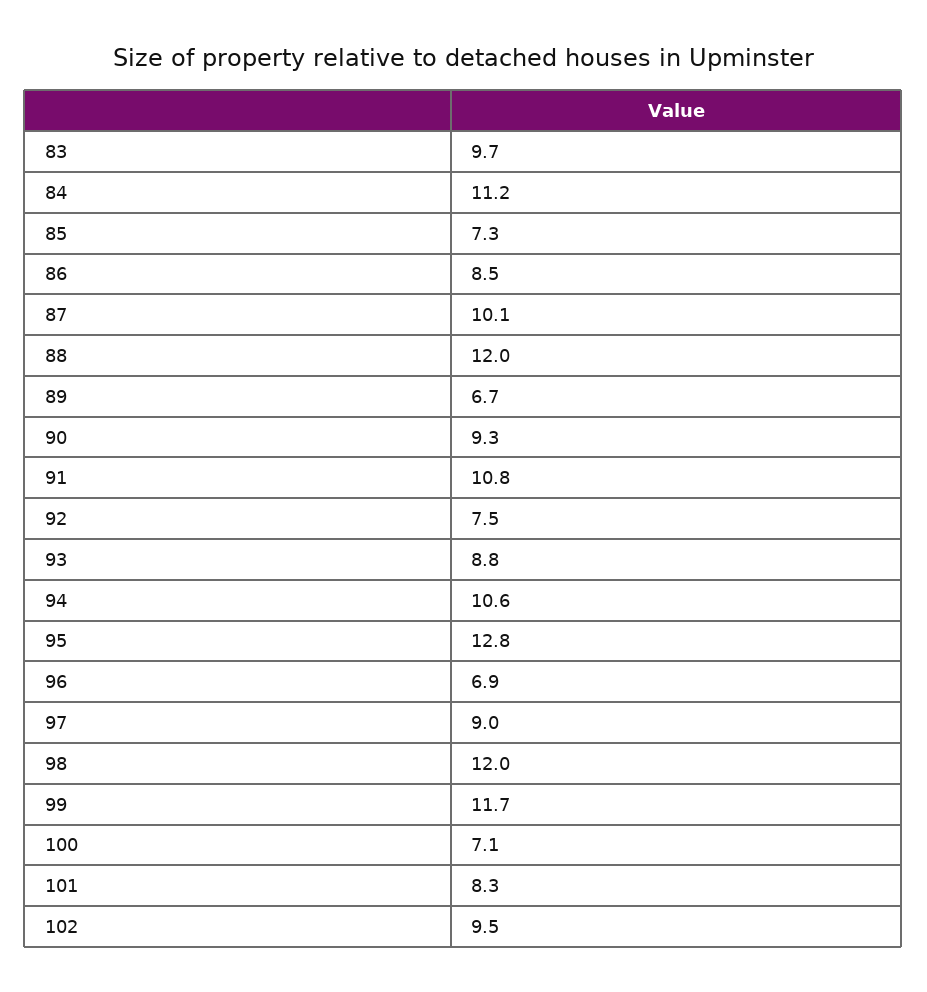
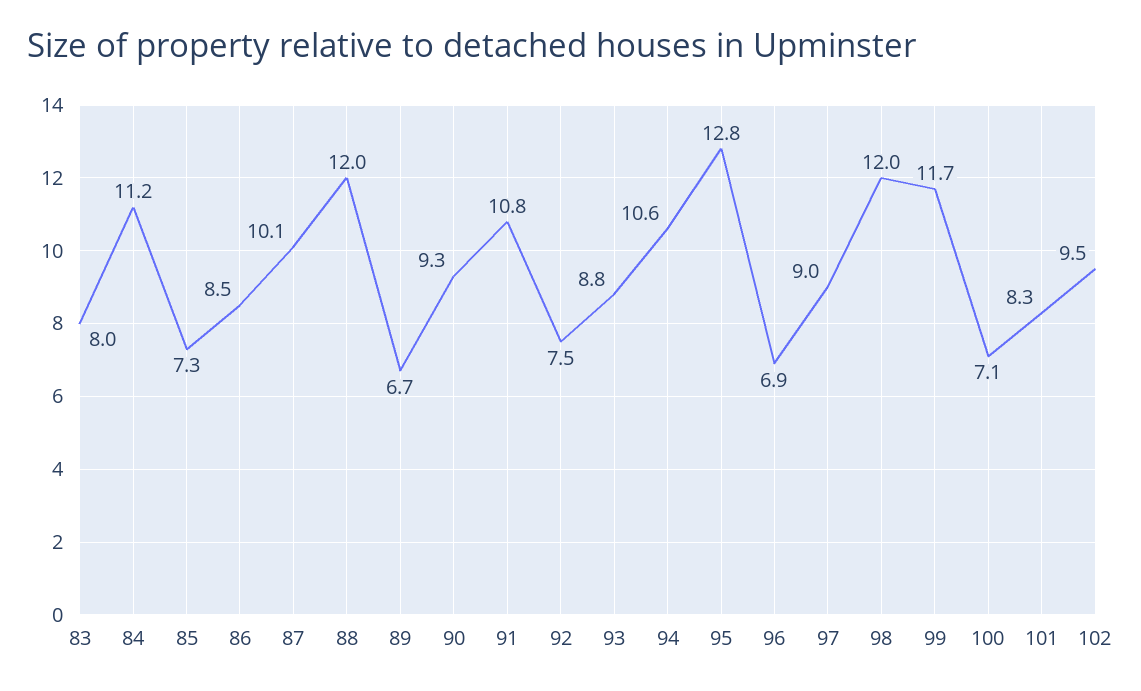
83: 9.7 -> 8

